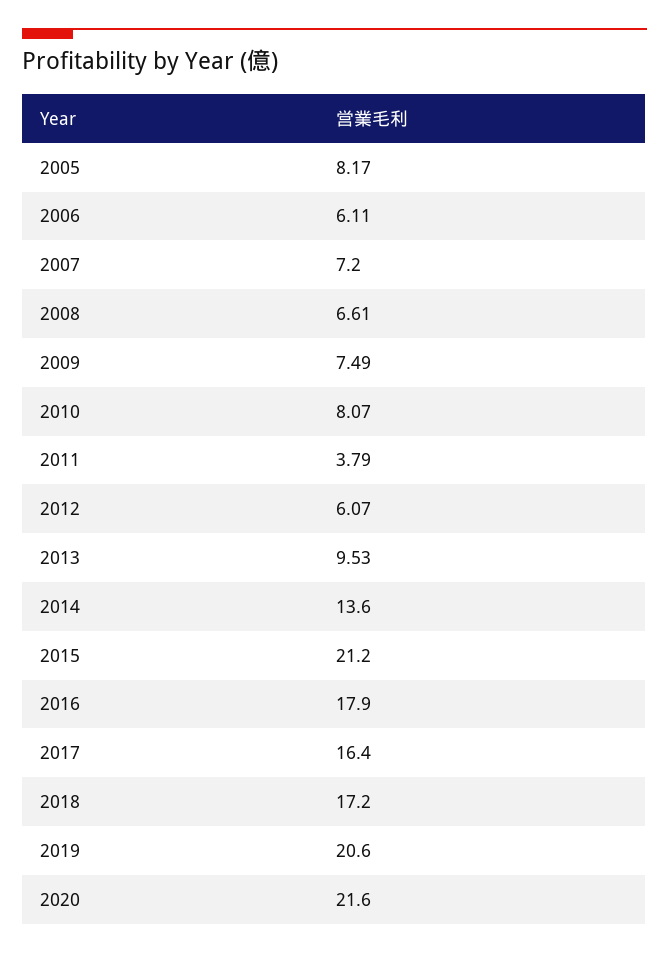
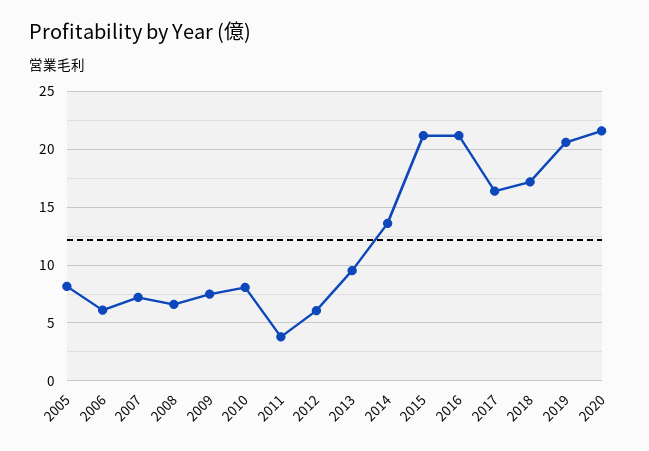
2016: 17.9 -> 21

